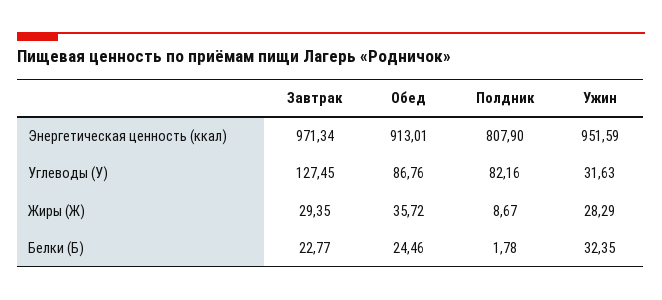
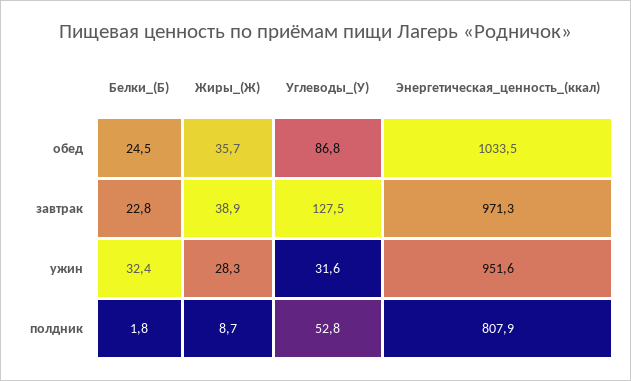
Обед, Энергетическая ценность (ккал): 913.01 -> 1033.5
Полдник, Углеводы (У): 82.16 -> 52.8
Завтрак, Жиры (Ж): 29.35 -> 38.9

